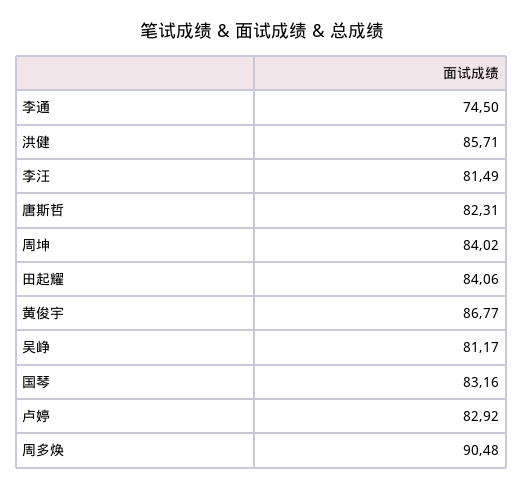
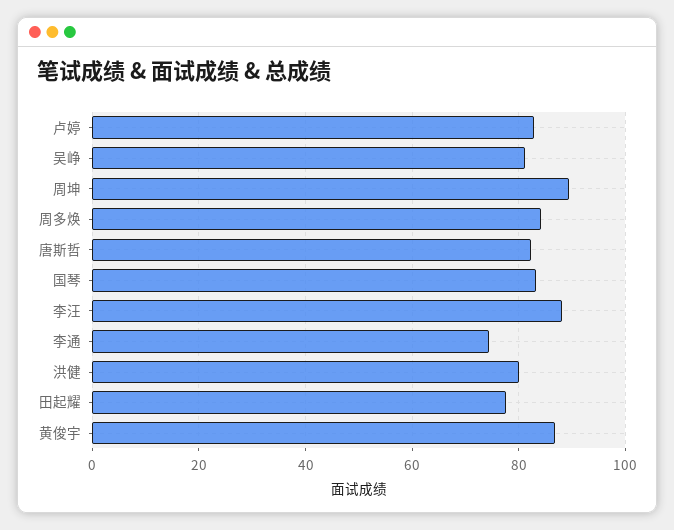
洪健: 85.71 -> 80
李汪: 81.49 -> 88
周坤: 84.02 -> 90
田起耀: 84.06 -> 78
周多焕: 90.48 -> 84

